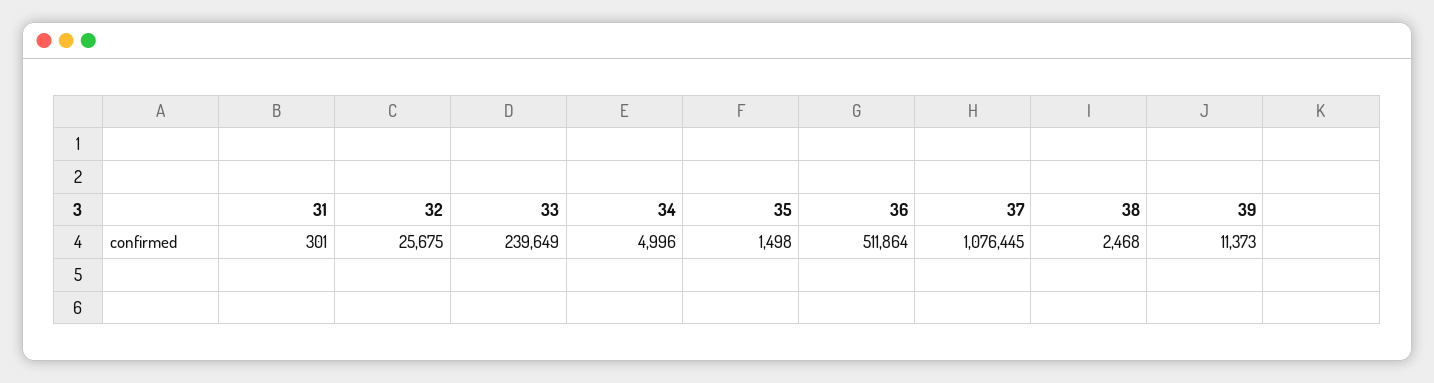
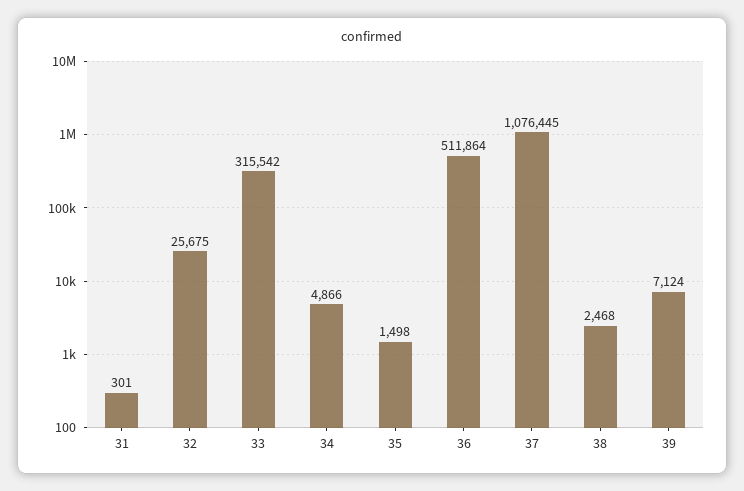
33: 239649 -> 315542
34: 4996 -> 4866
39: 11373 -> 7124

